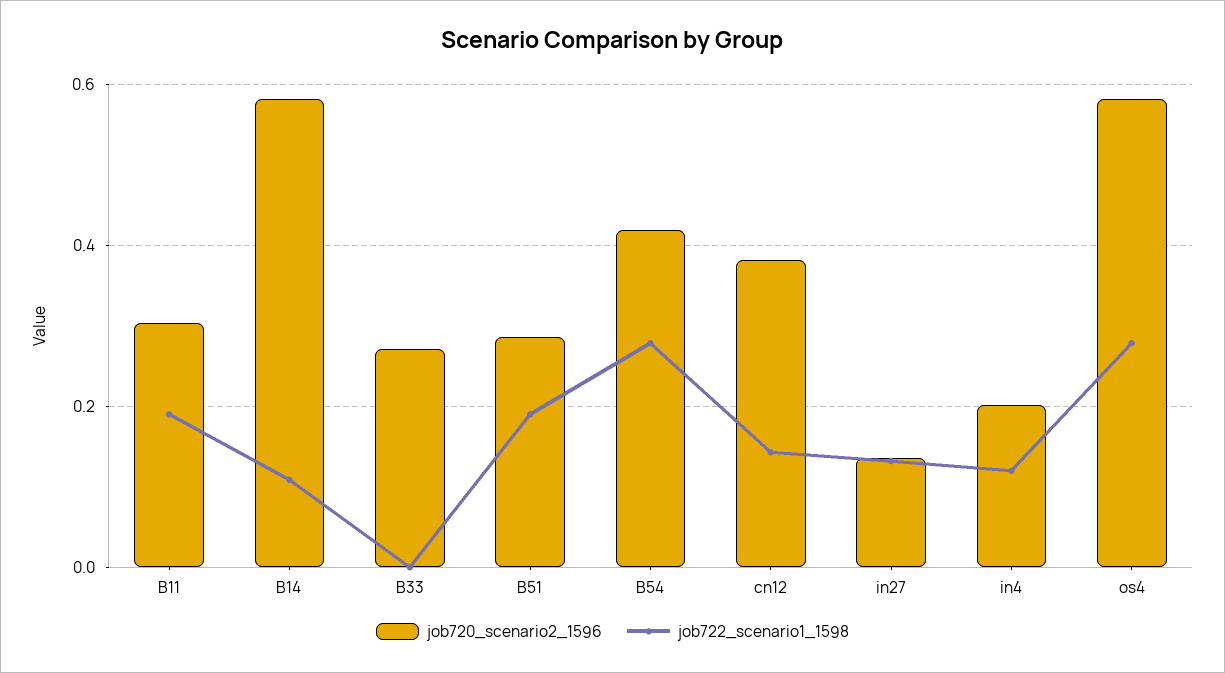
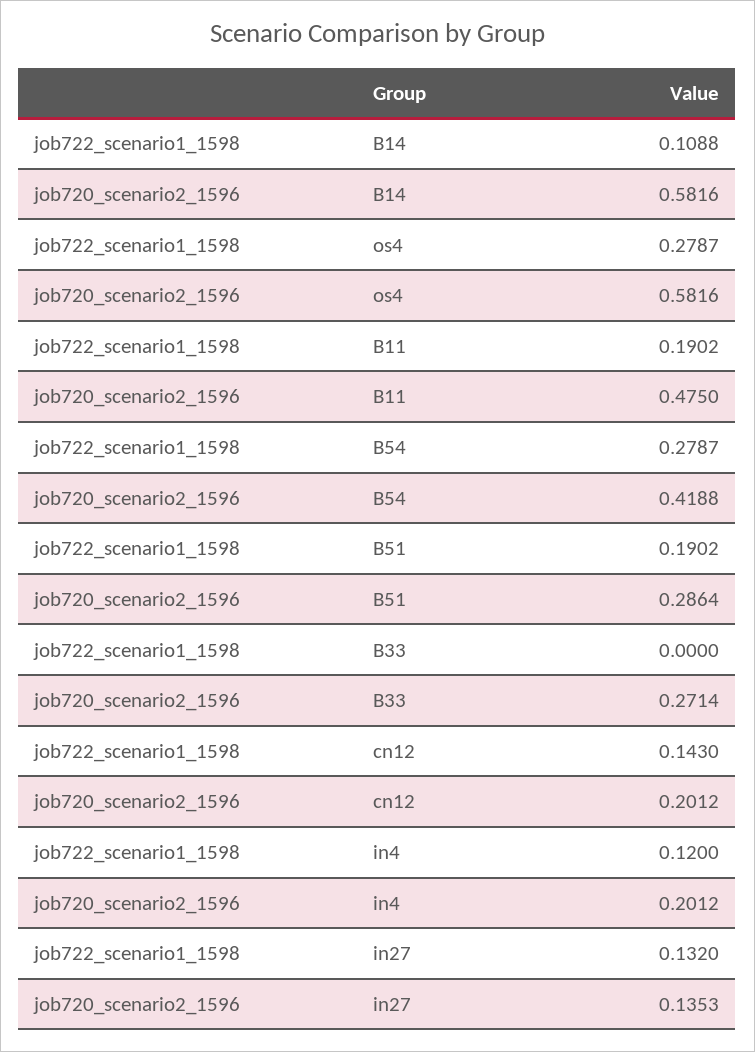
job720_scenario2_1596, B11: 0.3 -> 0.475
job720_scenario2_1596, cn12: 0.38 -> 0.2012

